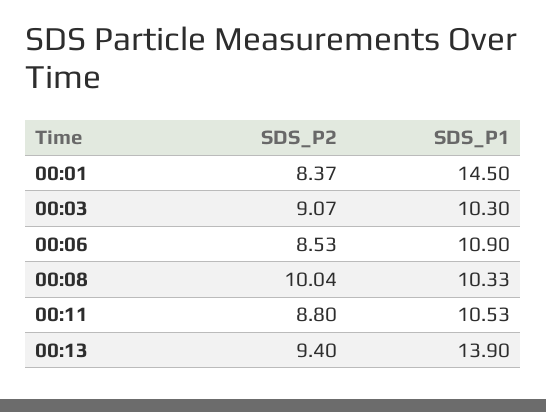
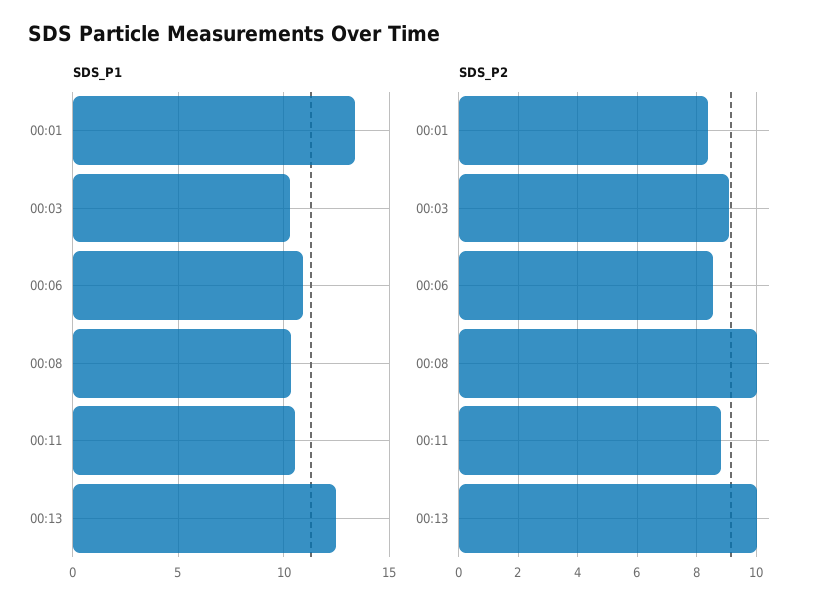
SDS_P1, 00:01: 14.5 -> 13.5
SDS_P2, 00:13: 9.4 -> 10
SDS_P1, 00:13: 13.9 -> 12.5

